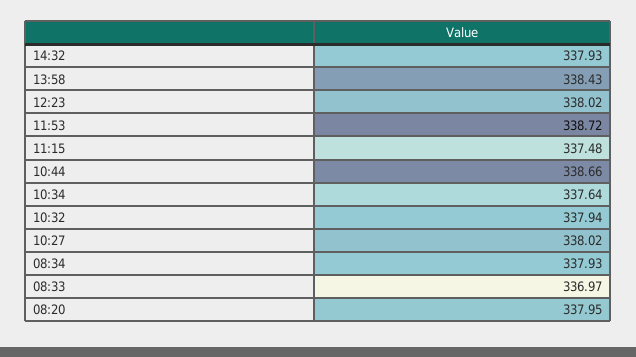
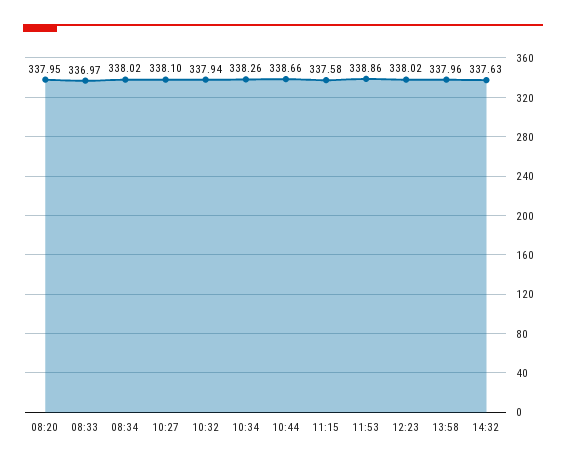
14:32: 337.93 -> 337.63
13:58: 338.43 -> 337.96
11:53: 338.72 -> 338.86
11:15: 337.48 -> 337.58
10:34: 337.64 -> 338.26
10:27: 338.02 -> 338.1
08:34: 337.93 -> 338.02

